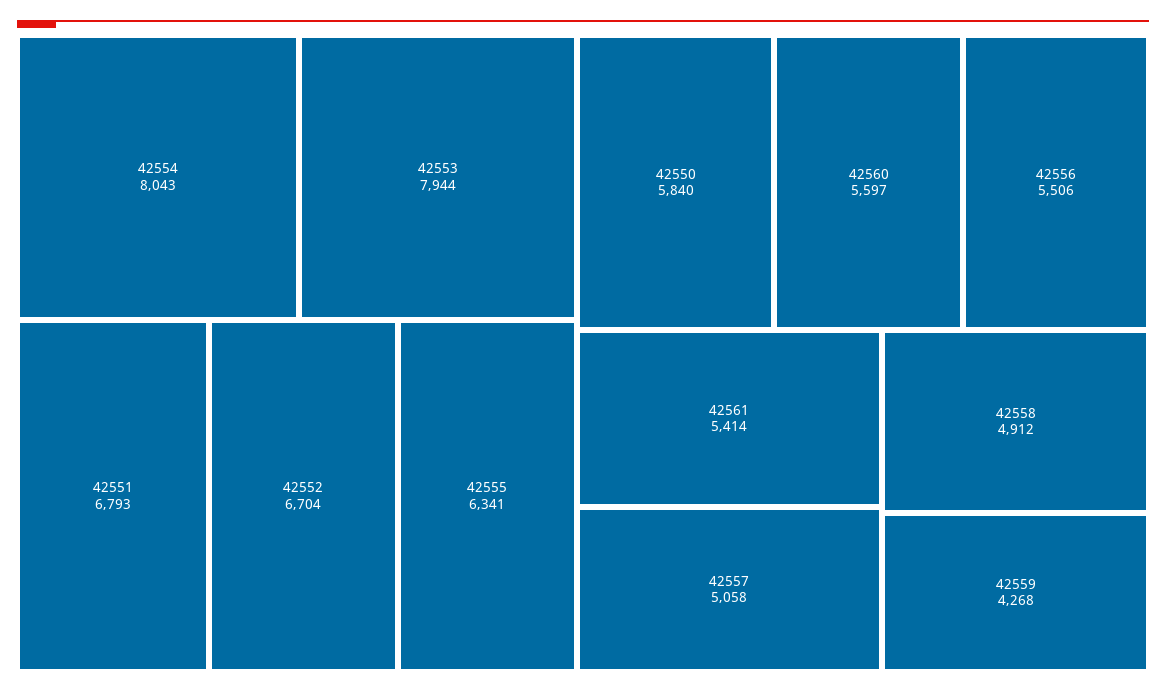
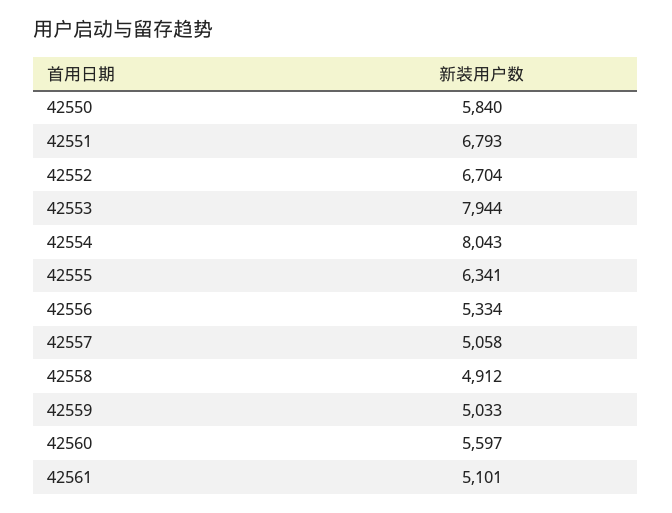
42556: 5506 -> 5334
42561: 5414 -> 5101
42559: 4268 -> 5033

